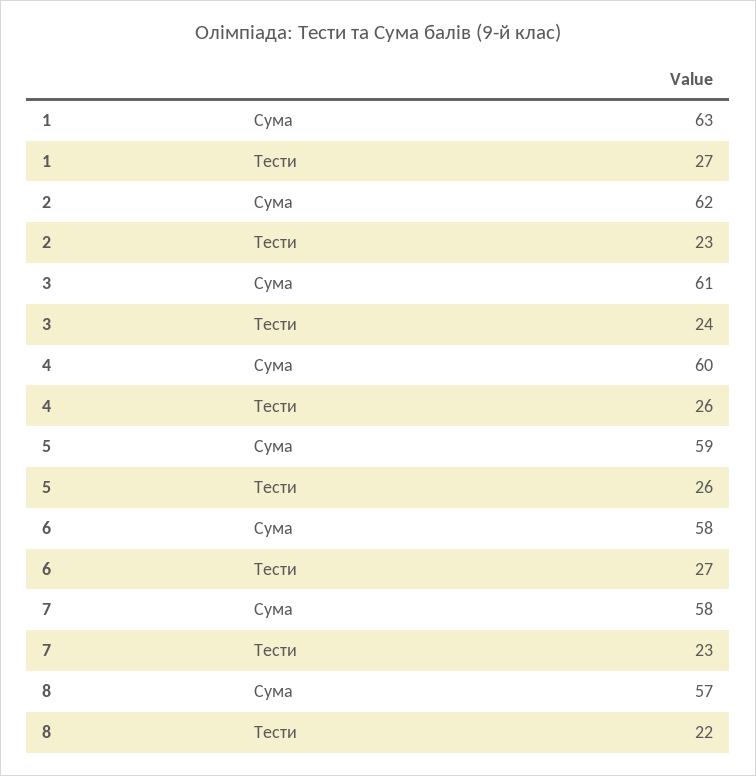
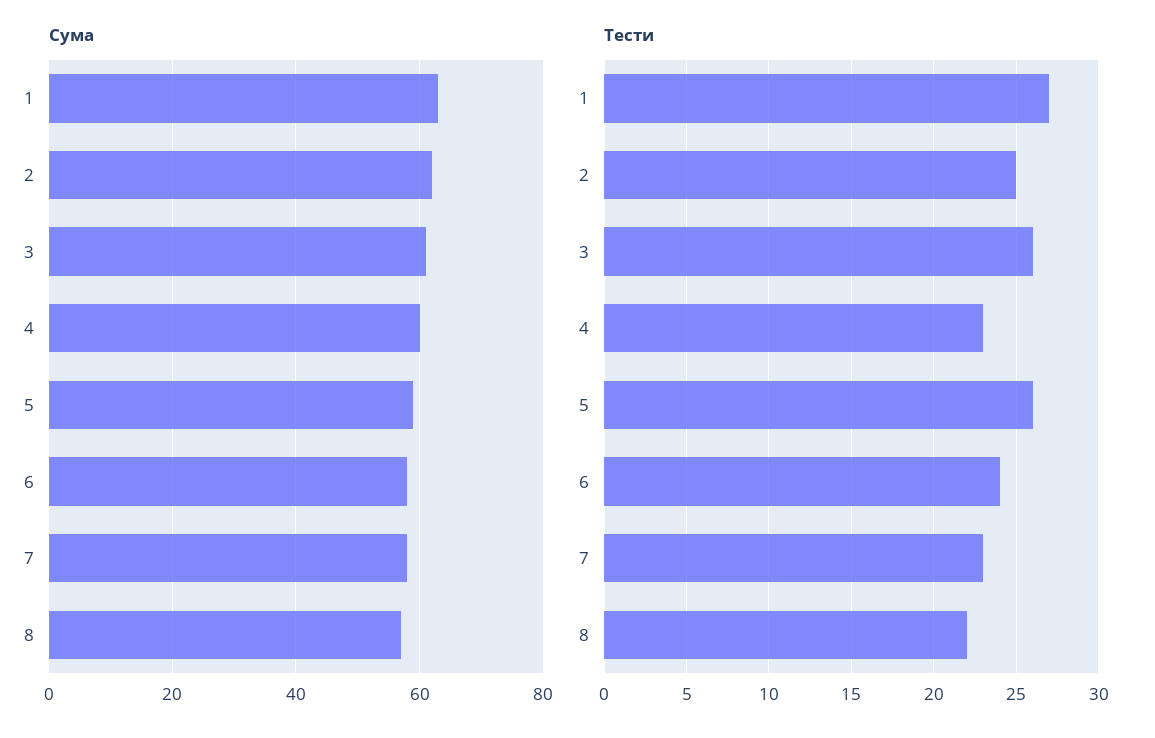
Тести, 2: 23 -> 25
Тести, 3: 24 -> 26
Тести, 4: 26 -> 23
Тести, 6: 27 -> 24

